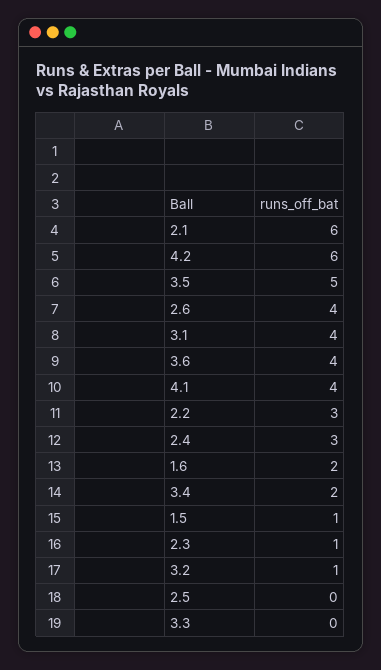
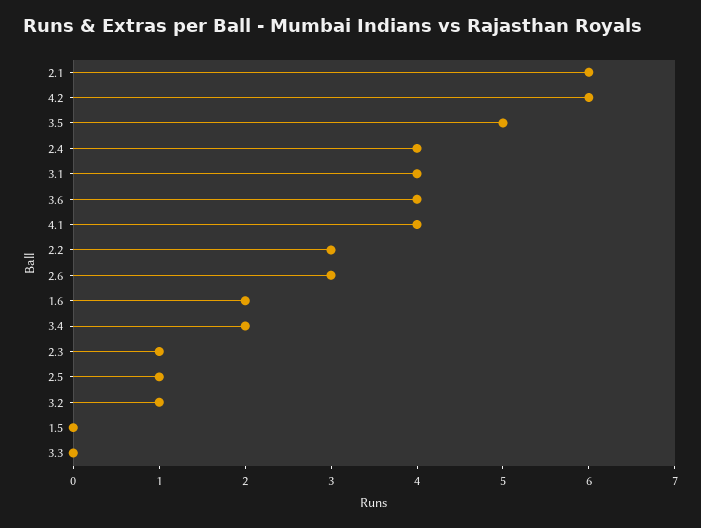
2.6: 4 -> 3
2.4: 3 -> 4
1.5: 1 -> 0
2.5: 0 -> 1

